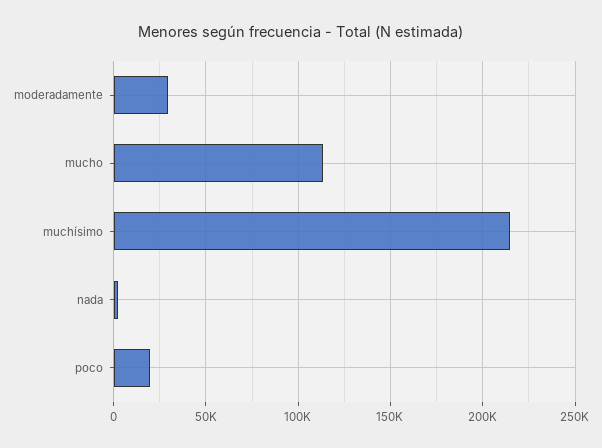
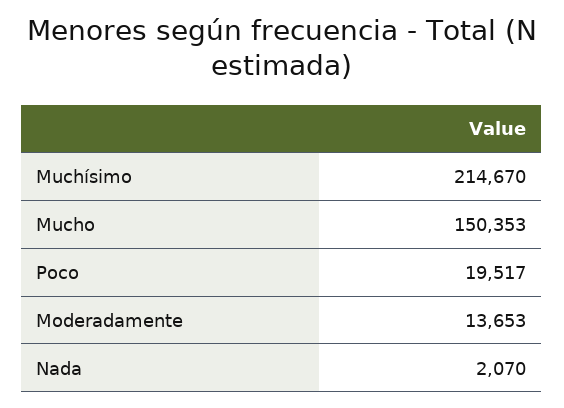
moderadamente: 30000 -> 13653
mucho: 115000 -> 150353

